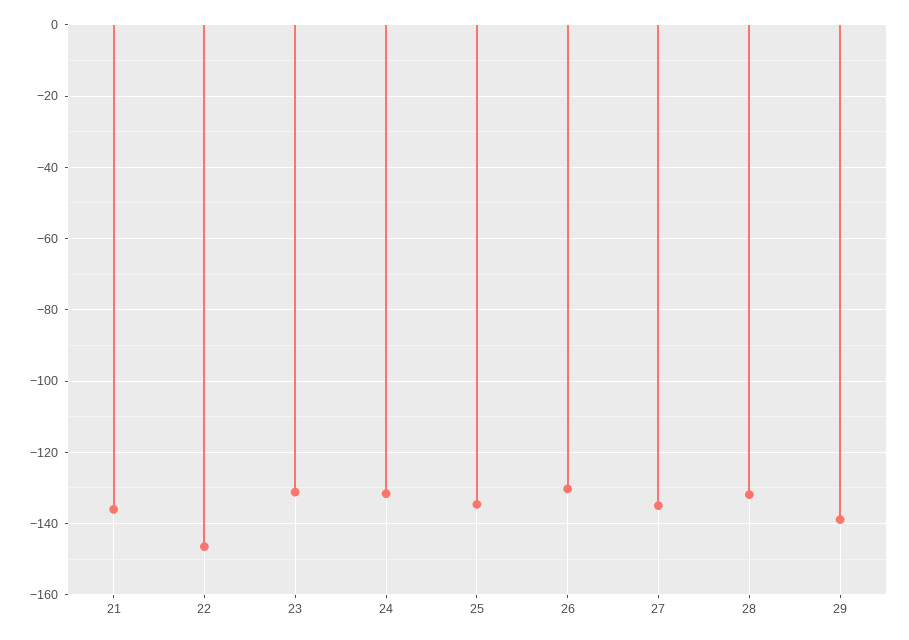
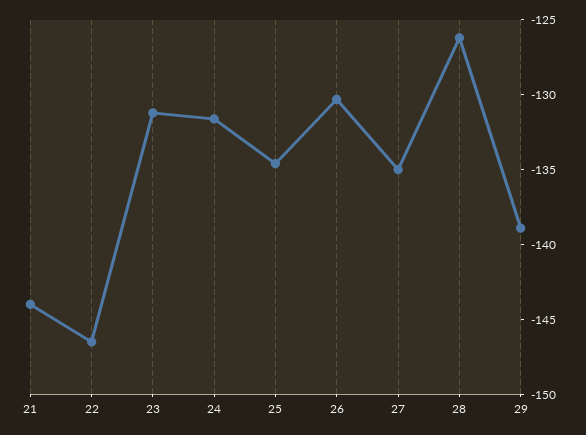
21: -136 -> -144
28: -132 -> -126

